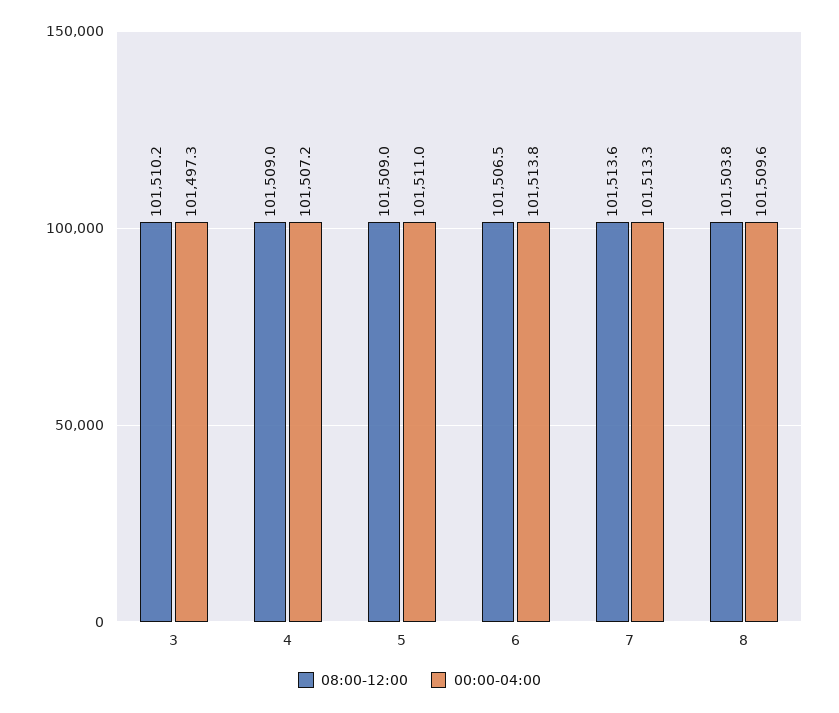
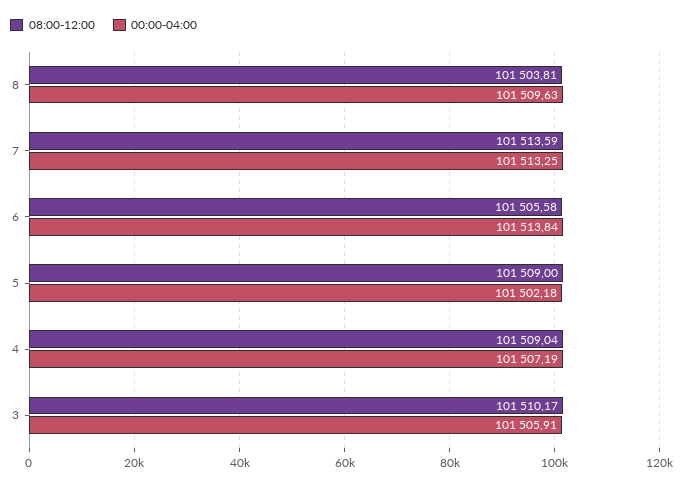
00:00-04:00, 3: 101497.3 -> 101505.91
00:00-04:00, 5: 101511 -> 101502.18
08:00-12:00, 6: 101506.5 -> 101505.58

